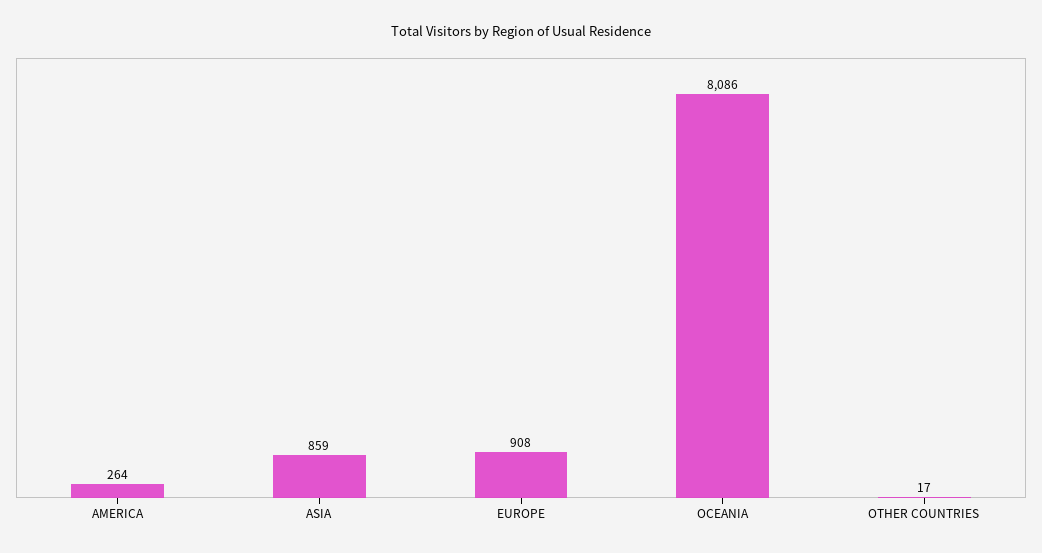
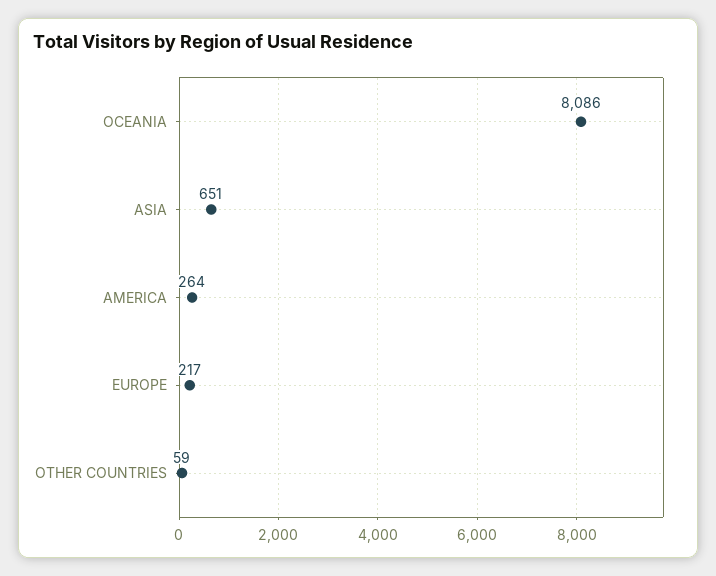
ASIA: 859 -> 651
EUROPE: 908 -> 217
OTHER COUNTRIES: 17 -> 59

